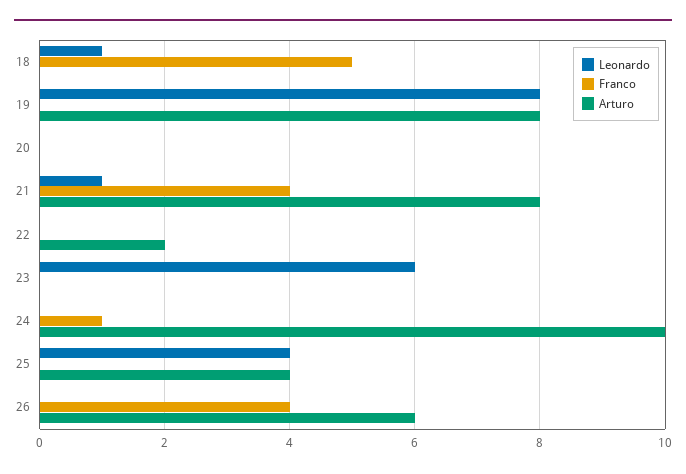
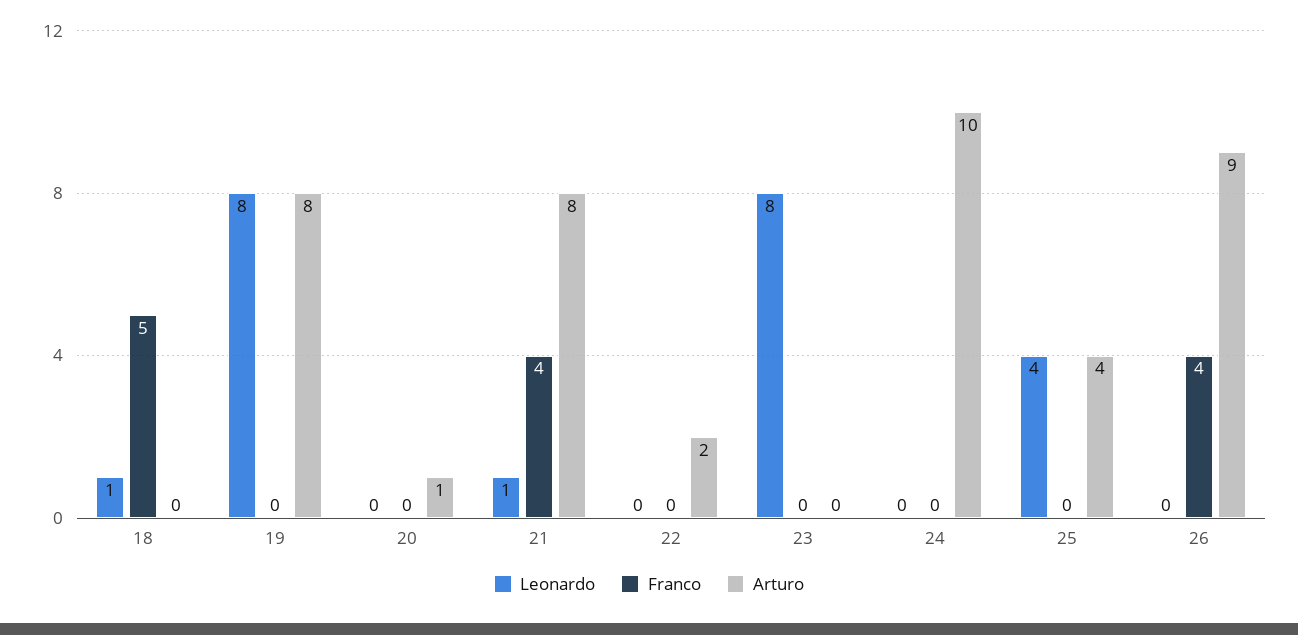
Arturo, 20: 0 -> 1
Leonardo, 23: 6 -> 8
Franco, 24: 1 -> 0
Arturo, 26: 6 -> 9

